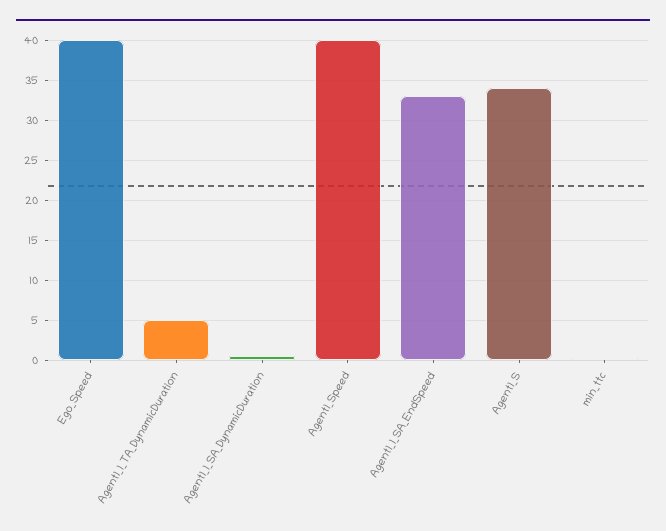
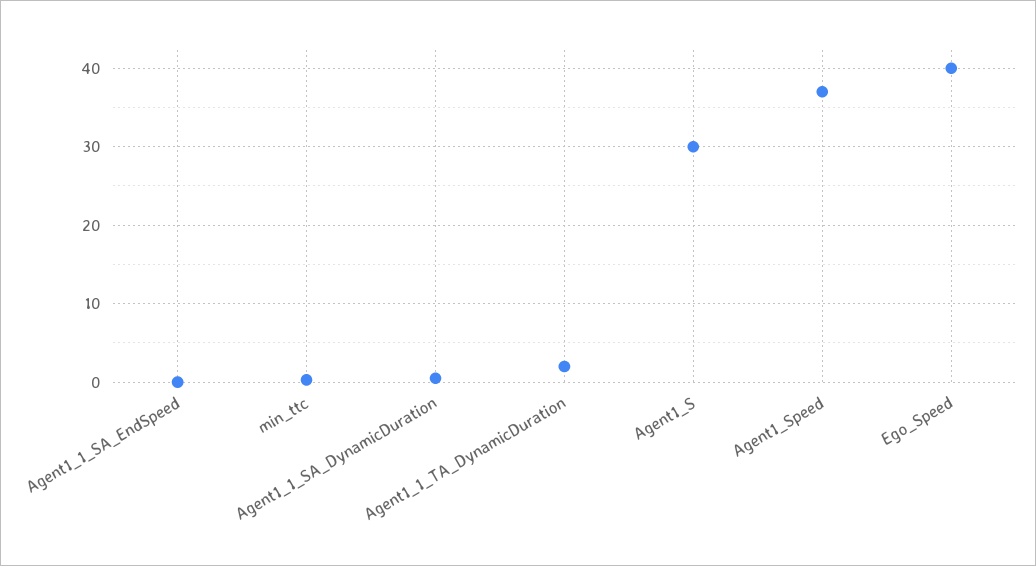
Agent1_1_TA_DynamicDuration: 5 -> 2
Agent1_Speed: 40 -> 37
Agent1_1_SA_EndSpeed: 33 -> 0
Agent1_S: 34 -> 30

